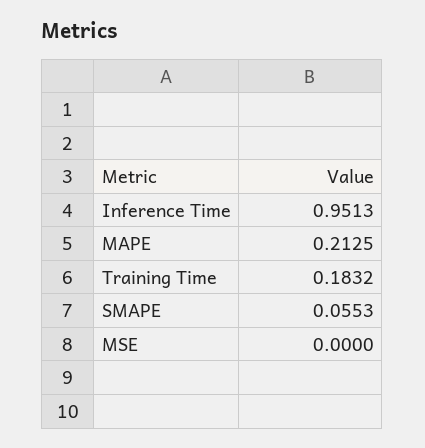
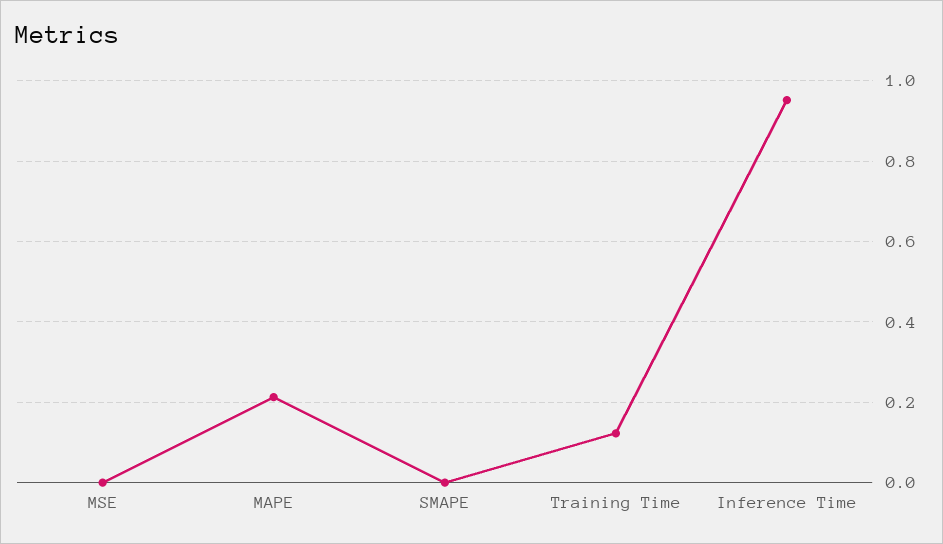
Training Time: 0.1832 -> 0.12
SMAPE: 0.0553 -> 0

